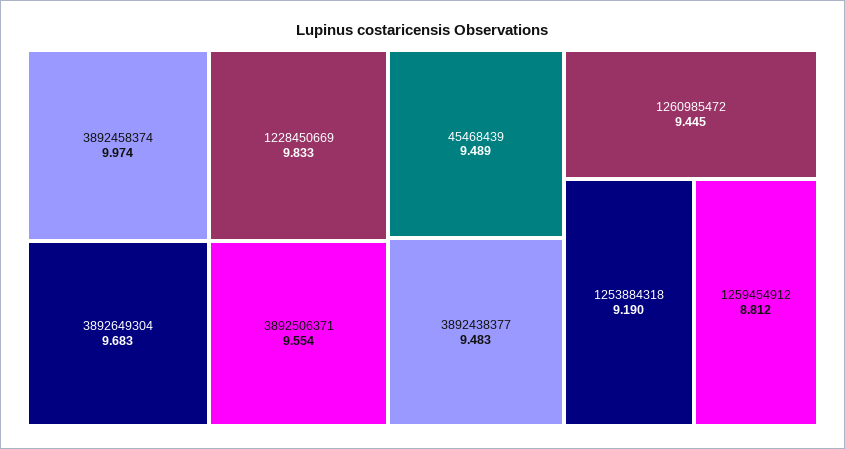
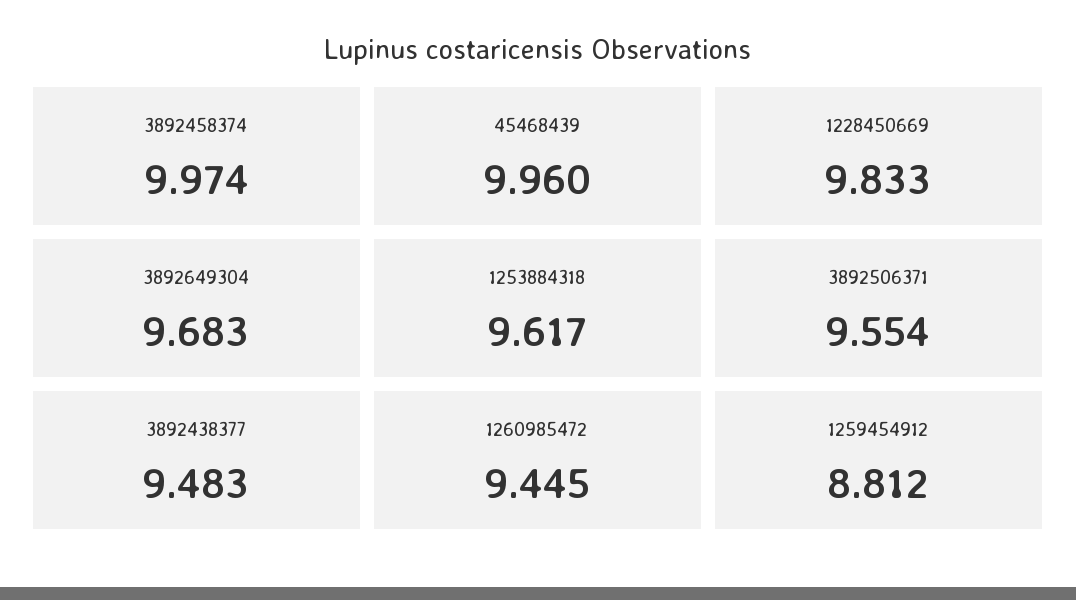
45468439: 9.489 -> 9.96
1253884318: 9.19 -> 9.617

